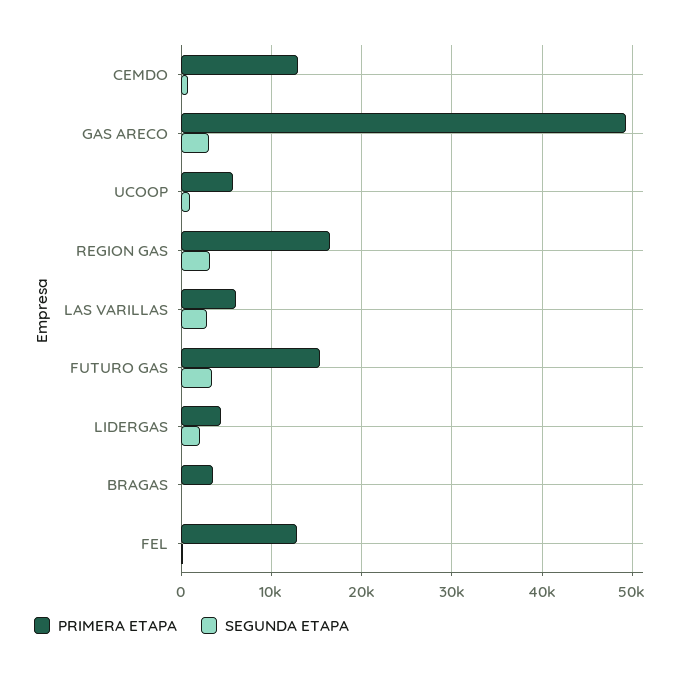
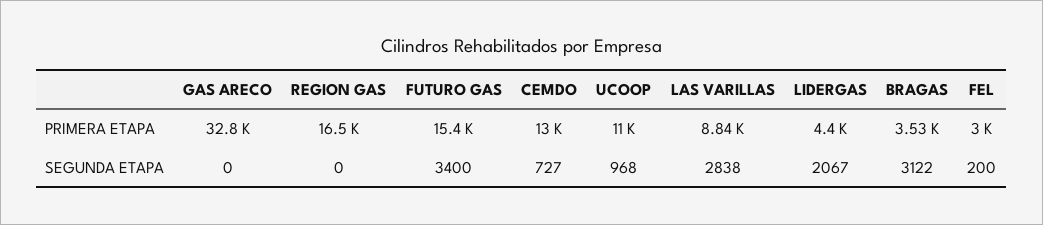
PRIMERA ETAPA, GAS ARECO: 49000 -> 32800
SEGUNDA ETAPA, GAS ARECO: 3000 -> 0
PRIMERA ETAPA, UCOOP: 6000 -> 11000
SEGUNDA ETAPA, REGION GAS: 3000 -> 0
PRIMERA ETAPA, LAS VARILLAS: 6000 -> 8840
SEGUNDA ETAPA, BRAGAS: 0 -> 3122
PRIMERA ETAPA, FEL: 13000 -> 3000

